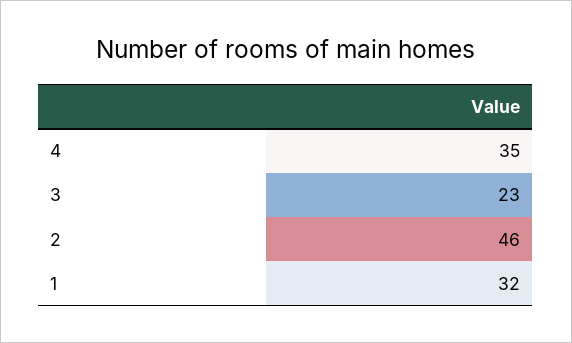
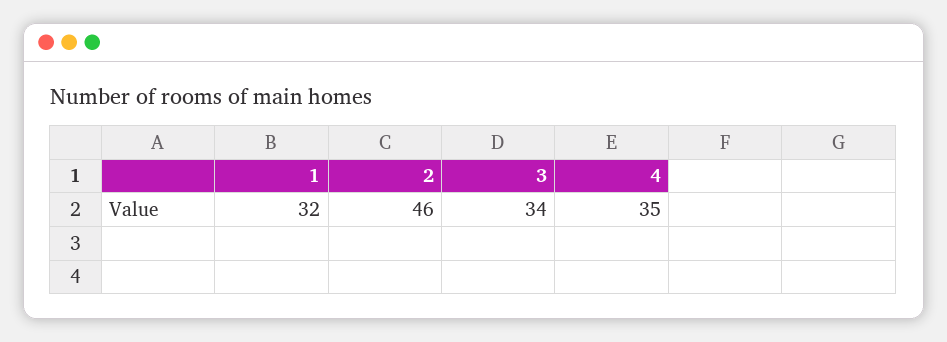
3: 23 -> 34

